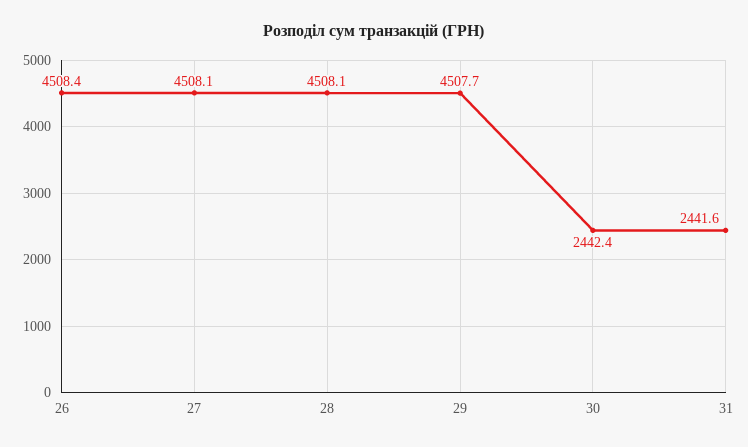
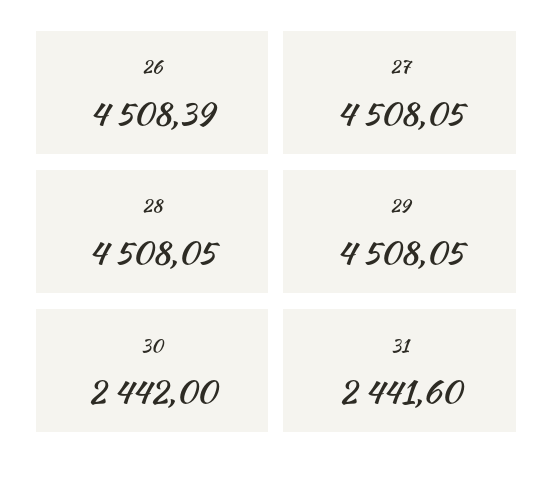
29: 4507.7 -> 4508.05
30: 2442.4 -> 2442

